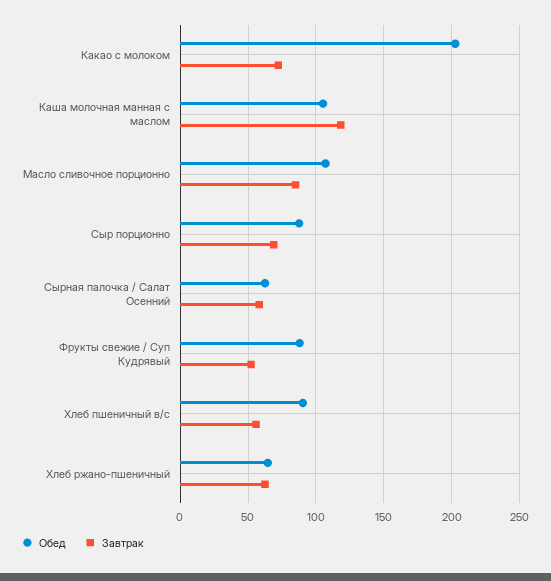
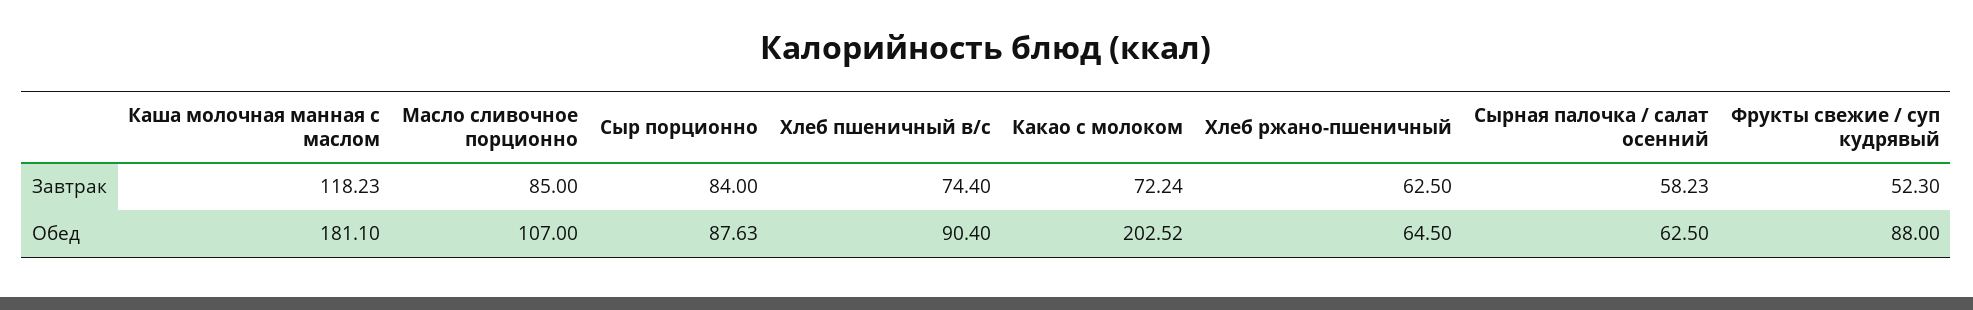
Обед, Каша молочная манная с маслом: 105 -> 181.1
Завтрак, Сыр порционно: 70 -> 84
Завтрак, Хлеб пшеничный в/с: 55 -> 74.4

